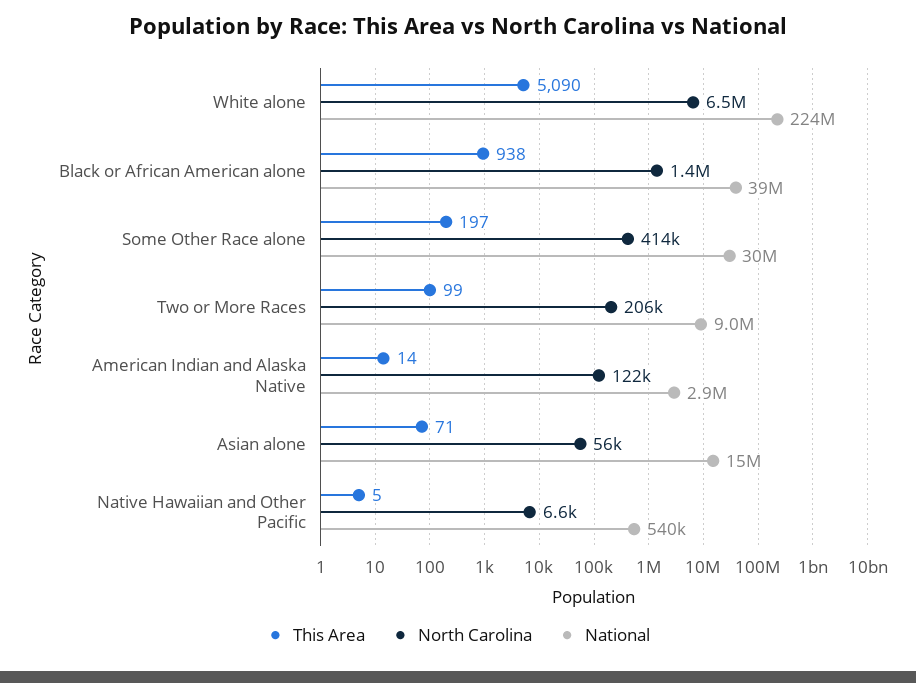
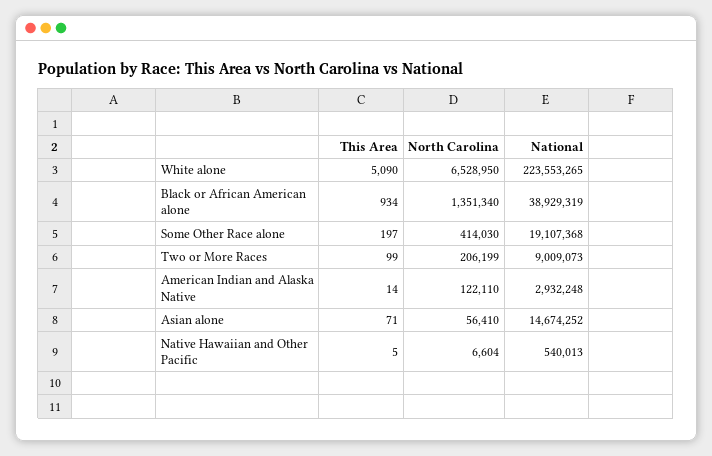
This Area, Black or African American alone: 938 -> 934
National, Some Other Race alone: 30000000 -> 19107368

